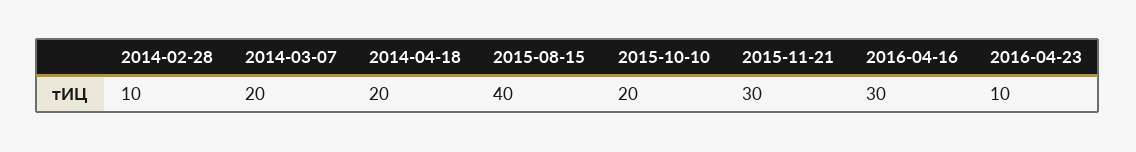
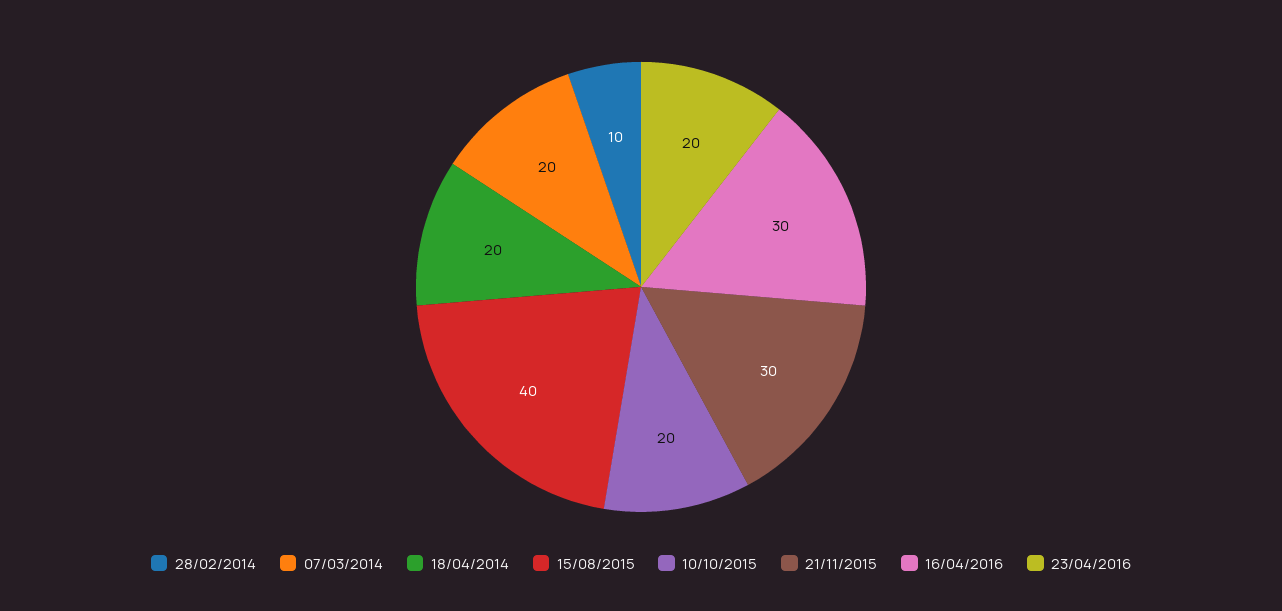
2016-04-23: 10 -> 20

